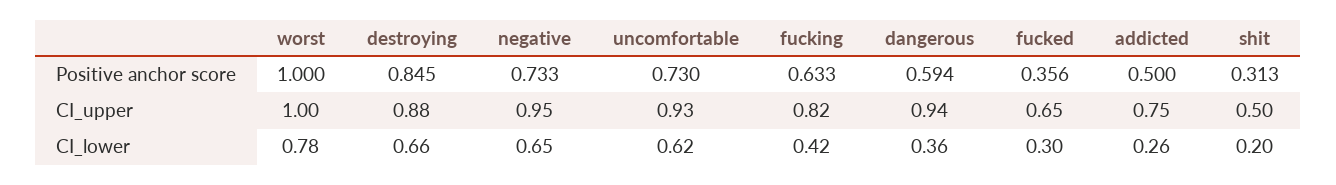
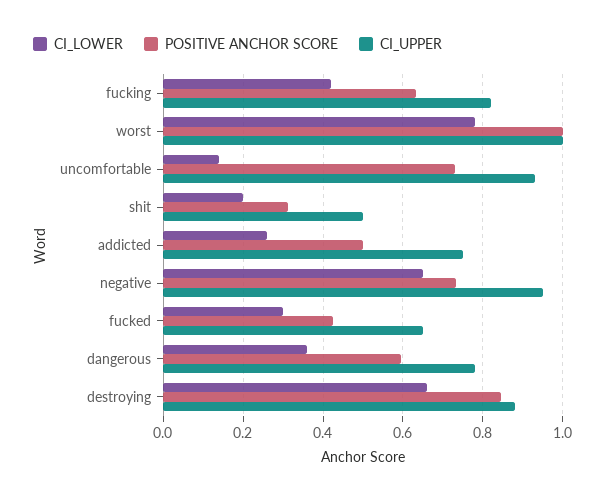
Positive anchor score, fucked: 0.356 -> 0.42
CI_upper, dangerous: 0.94 -> 0.78
CI_lower, uncomfortable: 0.62 -> 0.14

